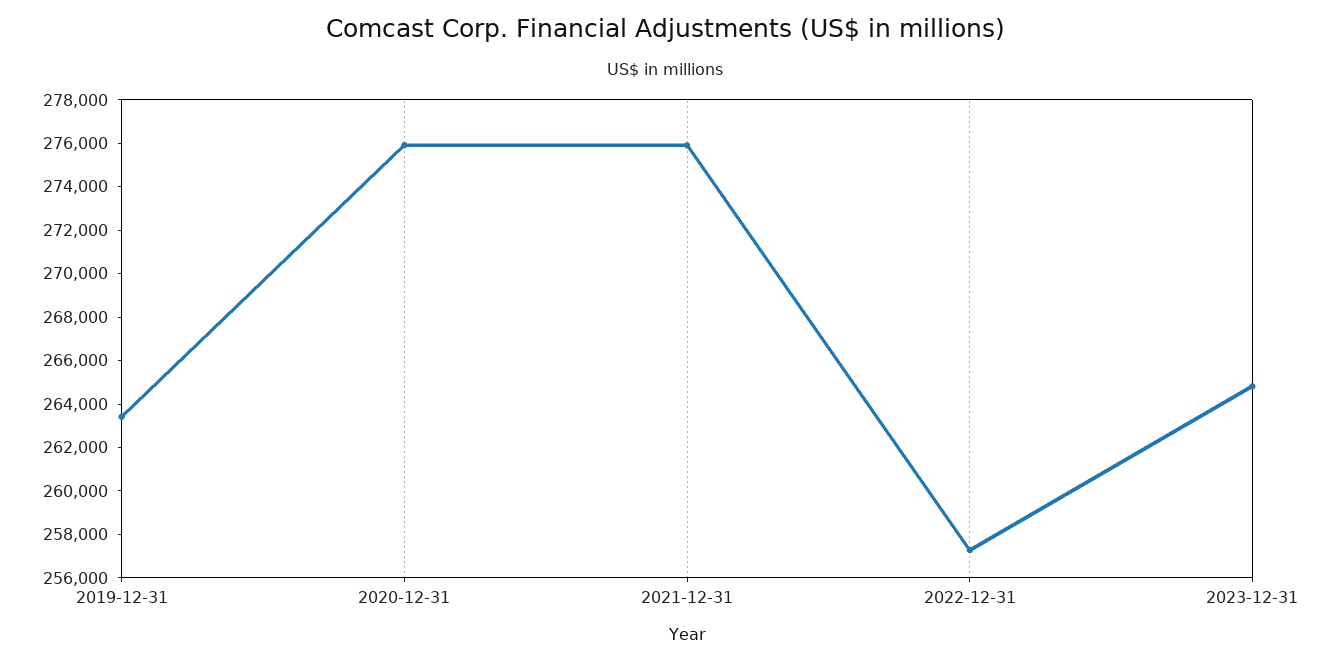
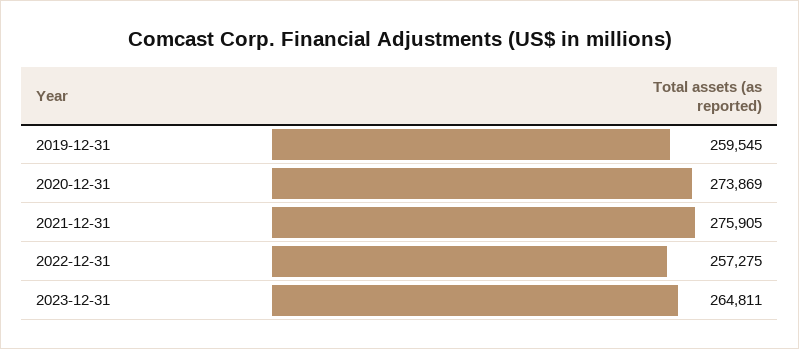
2019-12-31: 263500 -> 259545
2020-12-31: 276000 -> 273869

